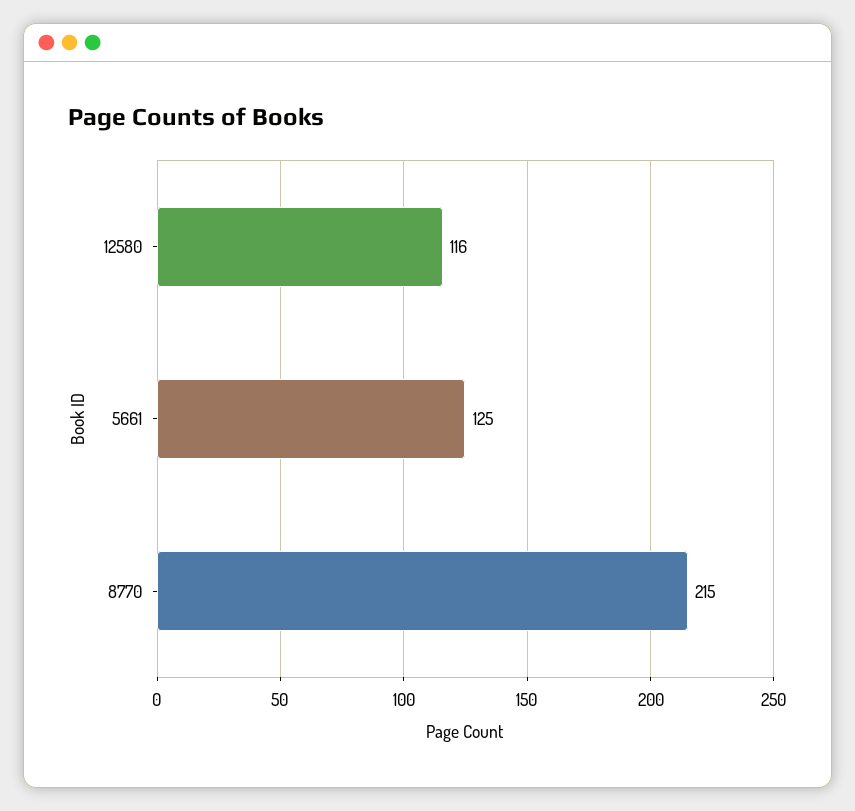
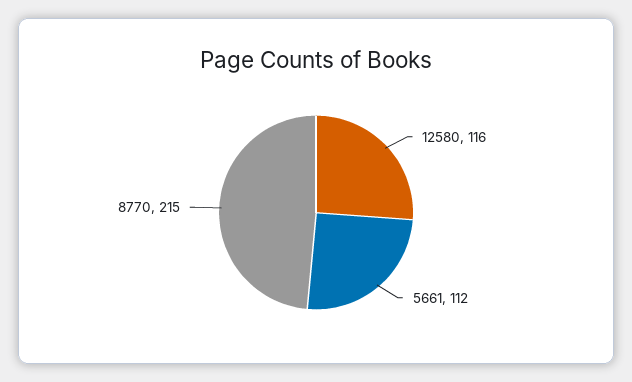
5661: 125 -> 112

